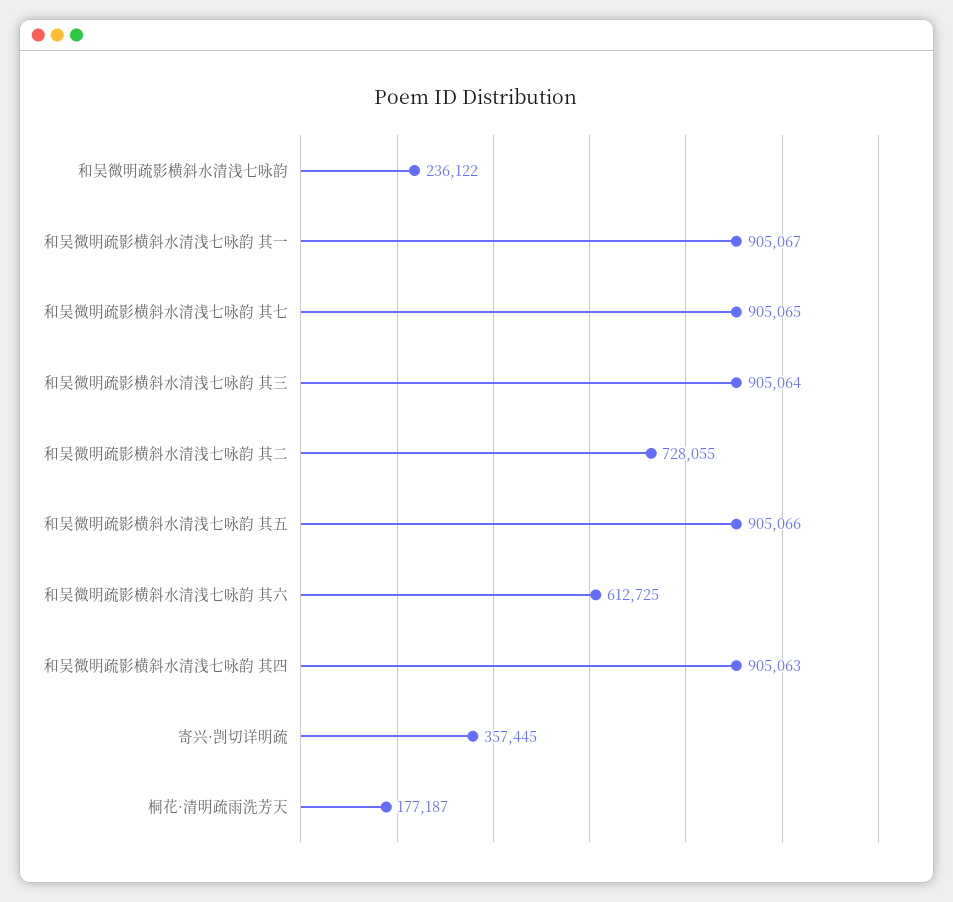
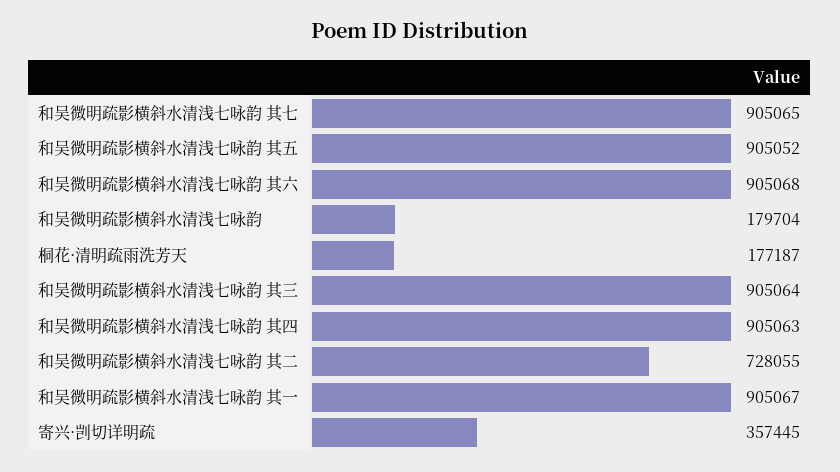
和吴微明疏影横斜水清浅七咏韵: 236122 -> 179704
和吴微明疏影横斜水清浅七咏韵 其五: 905066 -> 905052
和吴微明疏影横斜水清浅七咏韵 其六: 612725 -> 905068

